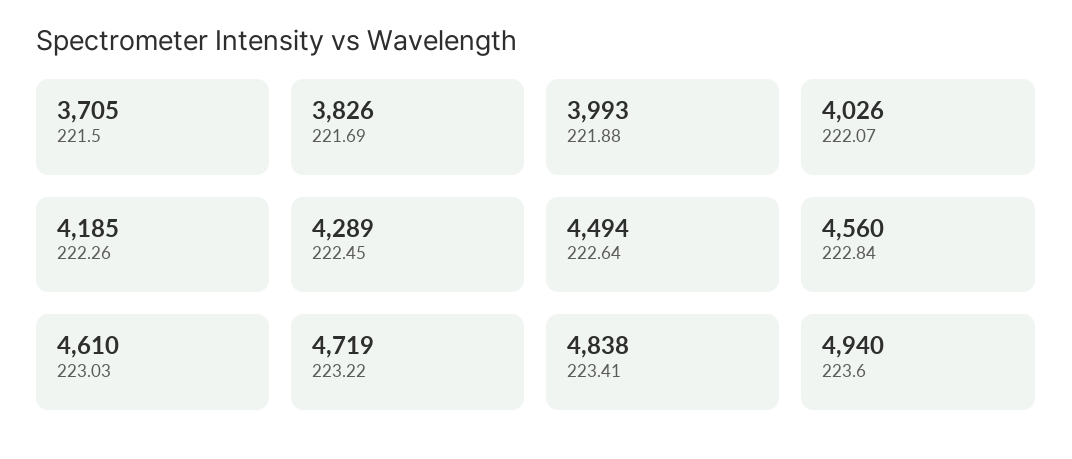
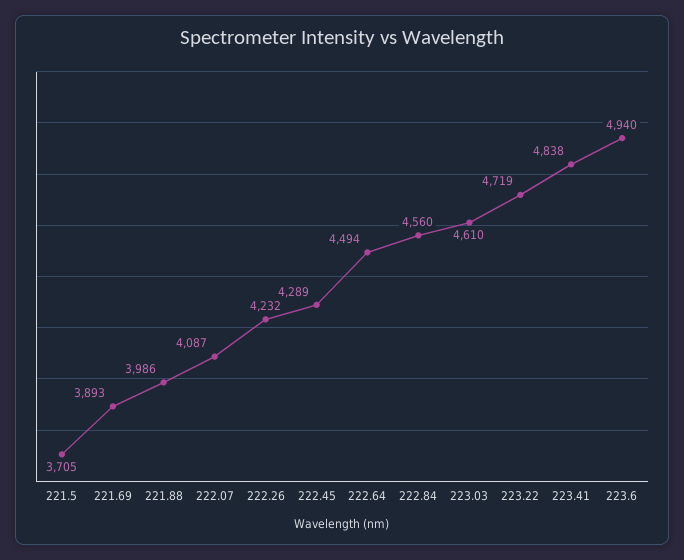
221.69: 3826 -> 3893
221.88: 3993 -> 3986
222.07: 4026 -> 4087
222.26: 4185 -> 4232

